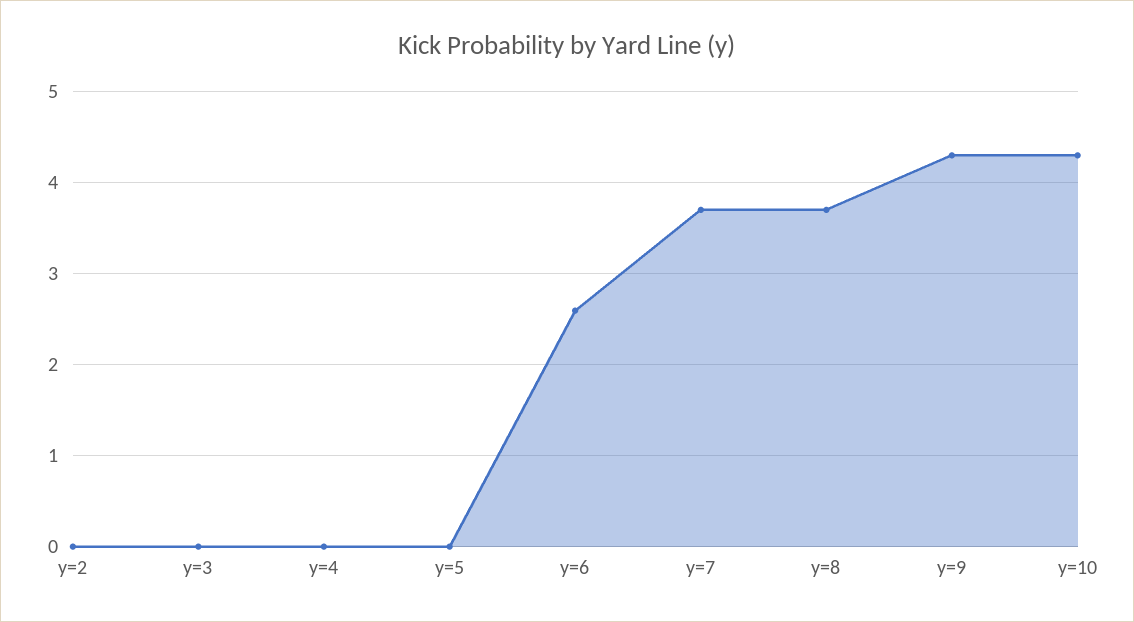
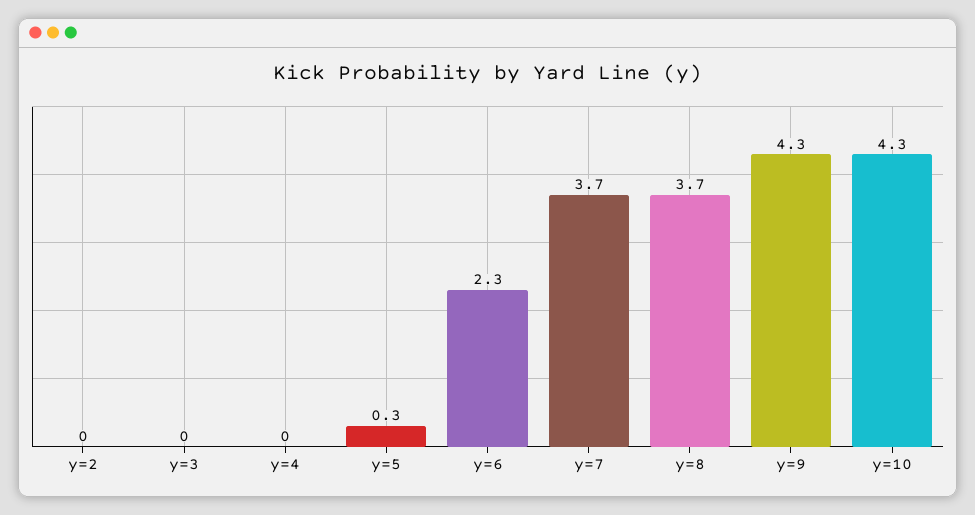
y=5: 0 -> 0.3
y=6: 2.6 -> 2.3

